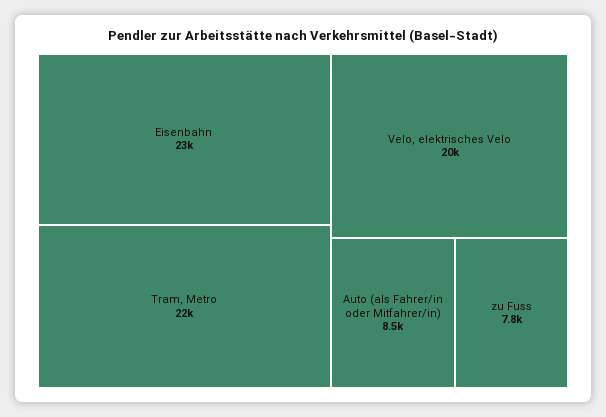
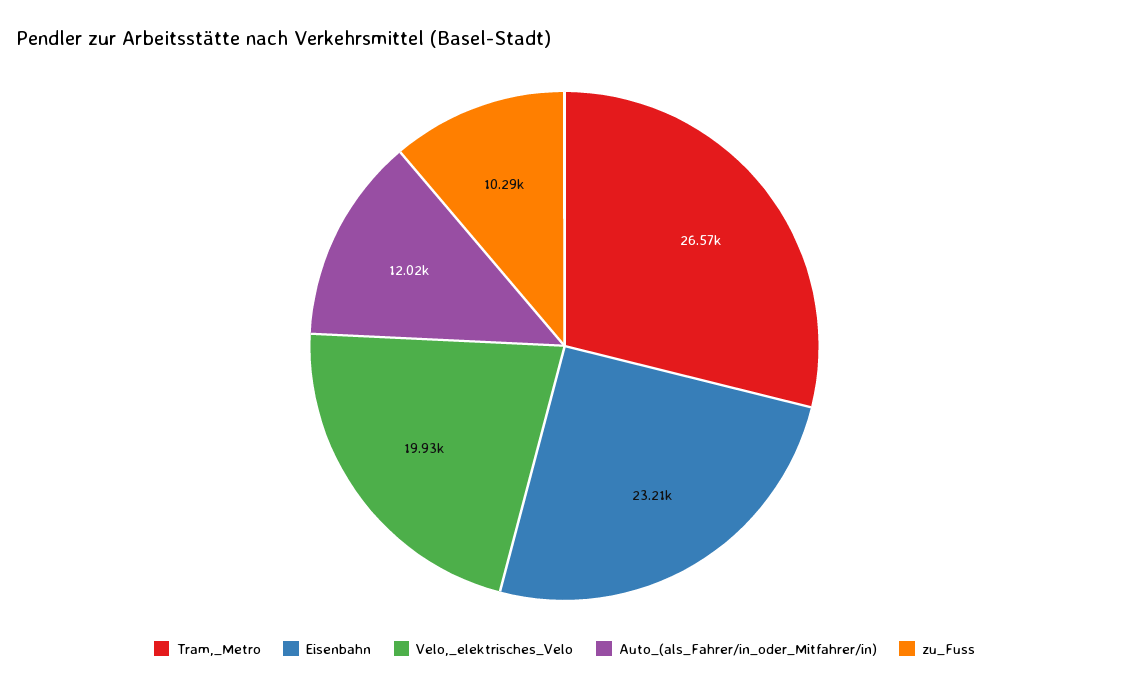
Tram, Metro: 22000 -> 26570
Auto (als Fahrer/in oder Mitfahrer/in): 8500 -> 12020
zu Fuss: 7800 -> 10290

